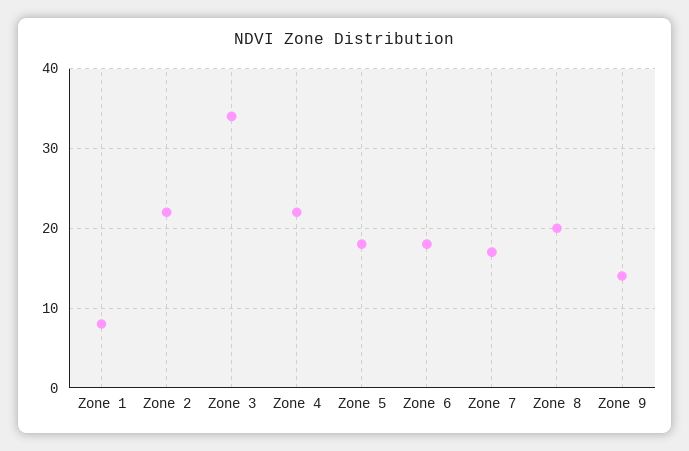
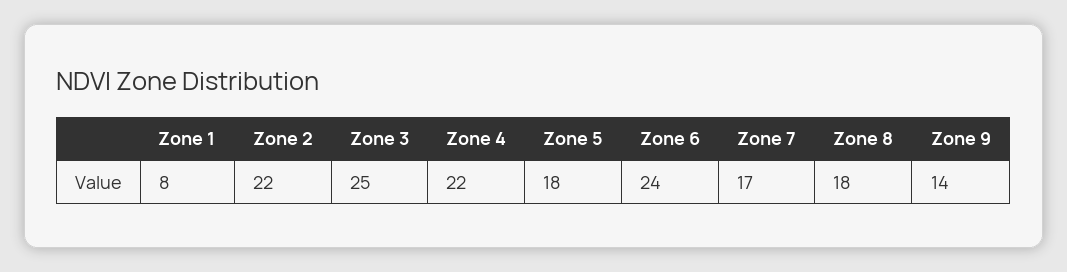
Zone 3: 34 -> 25
Zone 6: 18 -> 24
Zone 8: 20 -> 18

